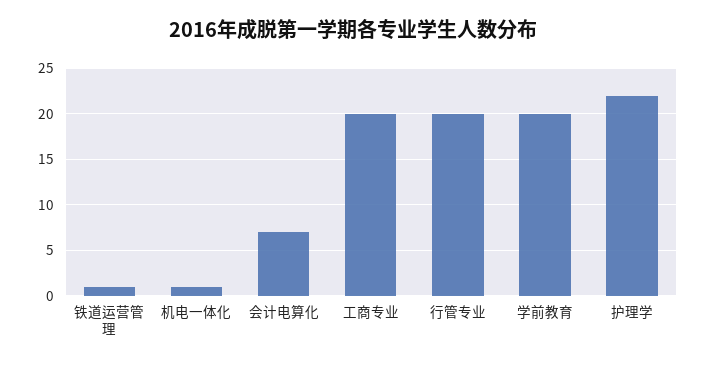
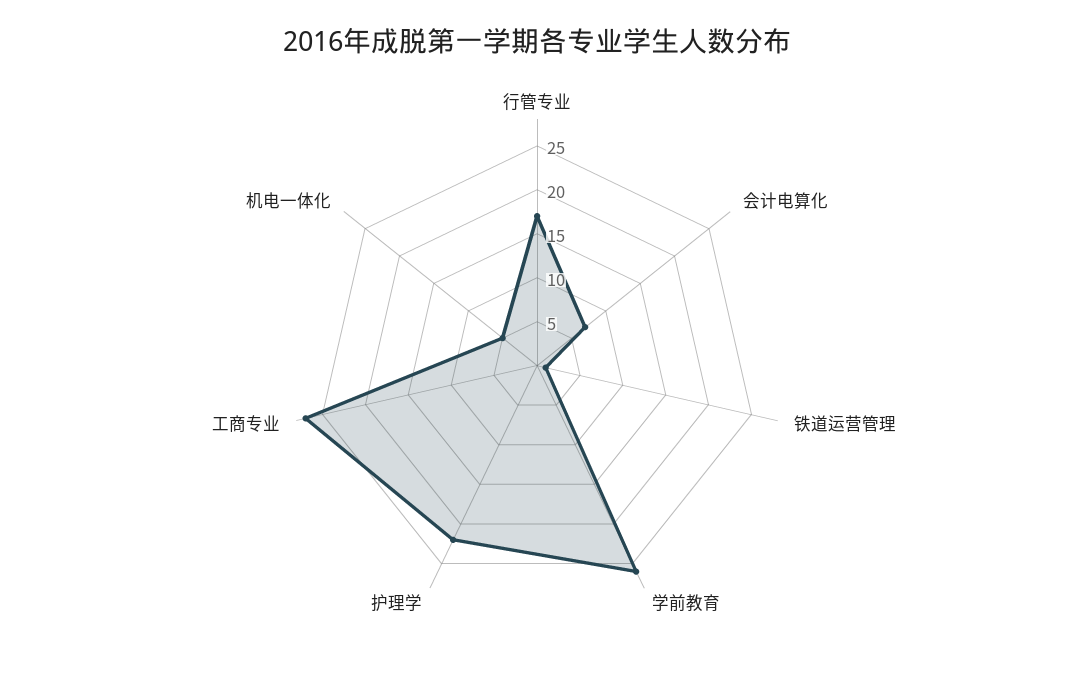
机电一体化: 1 -> 5
工商专业: 20 -> 27
行管专业: 20 -> 17
学前教育: 20 -> 26

